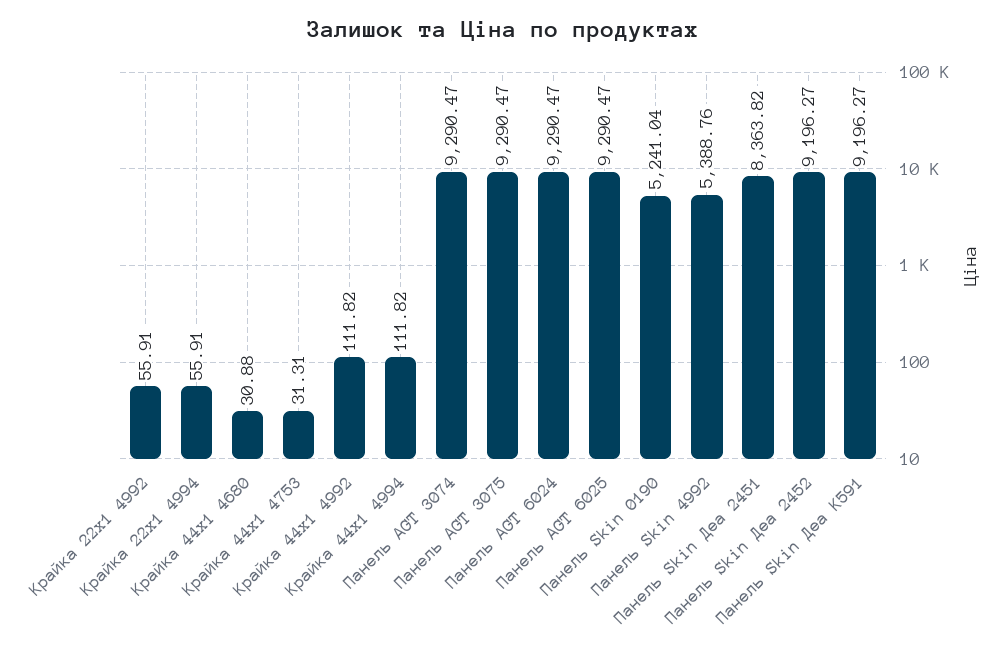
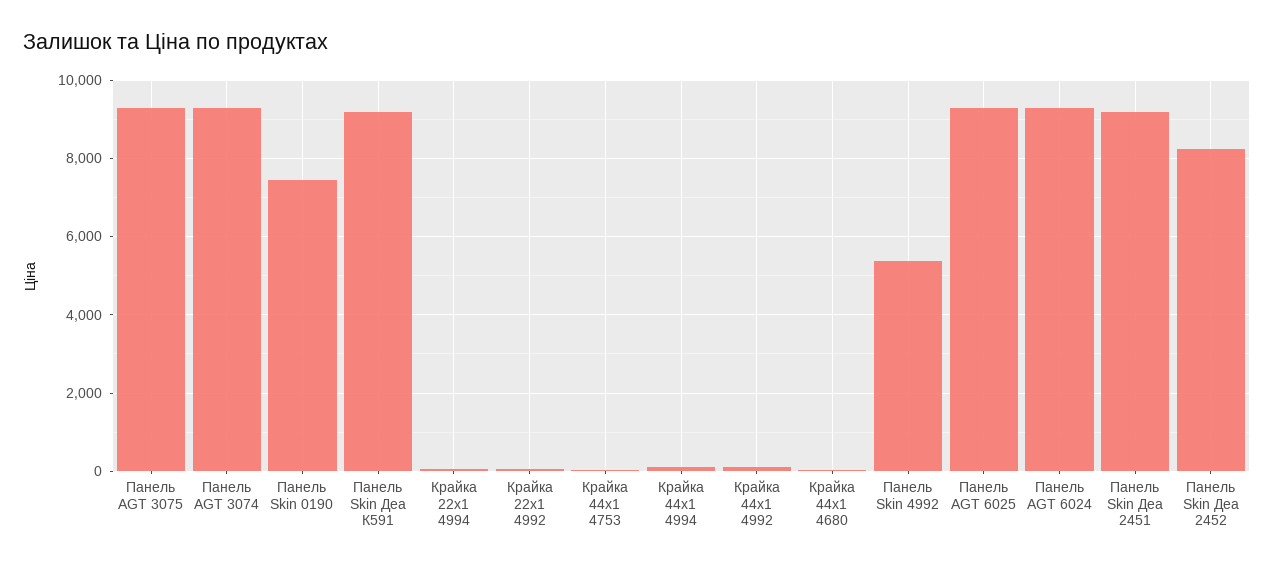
Панель Skin 0190: 5241.04 -> 7400
Панель Skin Деа 2451: 8363.82 -> 9200
Панель Skin Деа 2452: 9196.27 -> 8200

